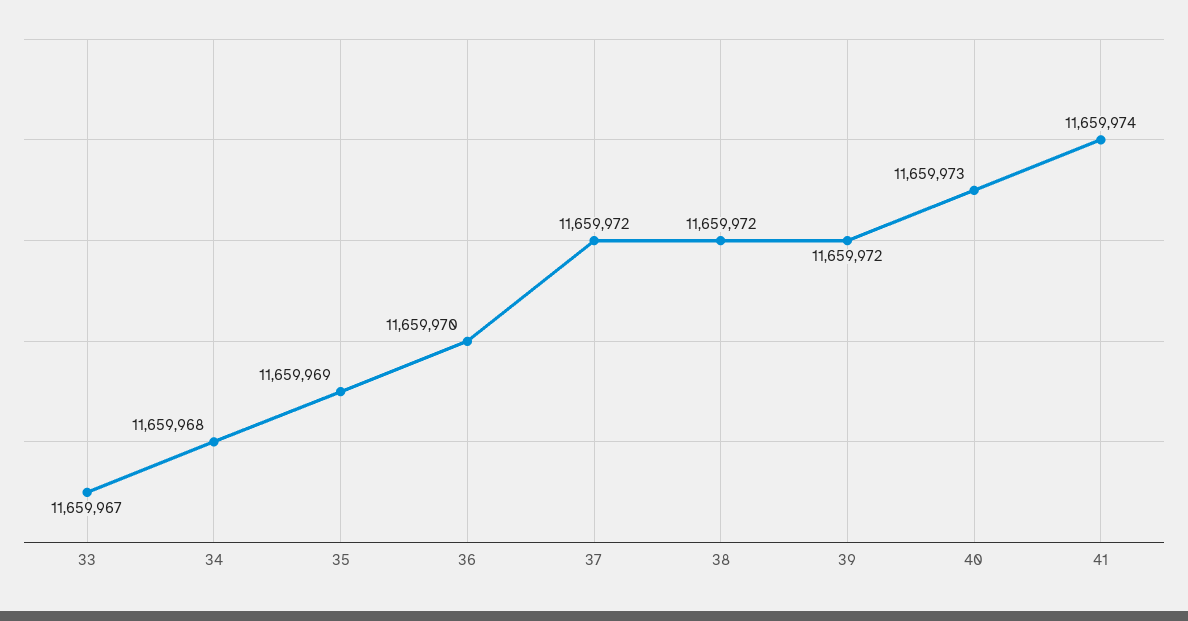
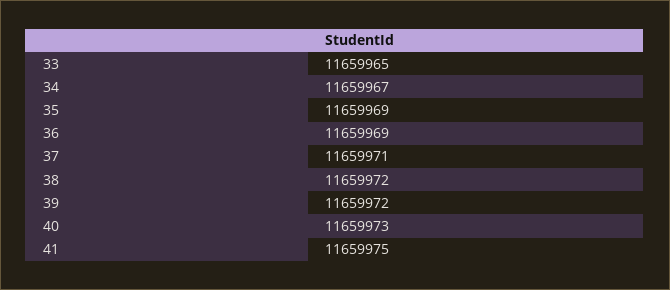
33: 11659967 -> 11659965
34: 11659968 -> 11659967
36: 11659970 -> 11659969
37: 11659972 -> 11659971
41: 11659974 -> 11659975

